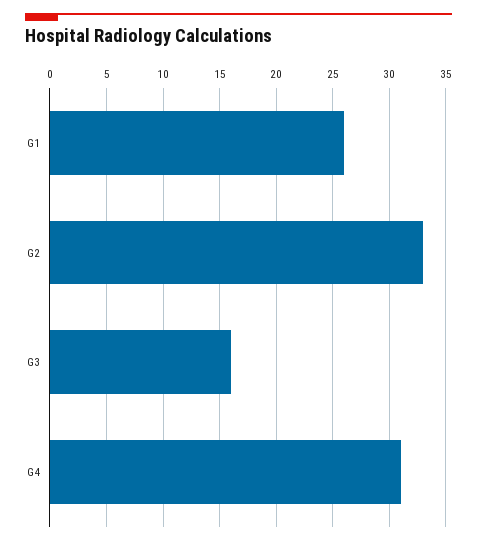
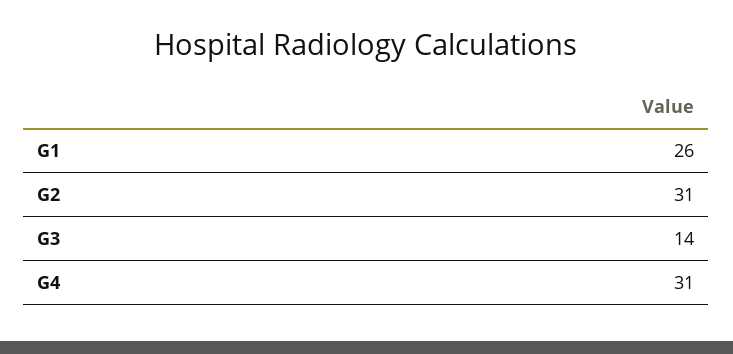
G2: 33 -> 31
G3: 16 -> 14

